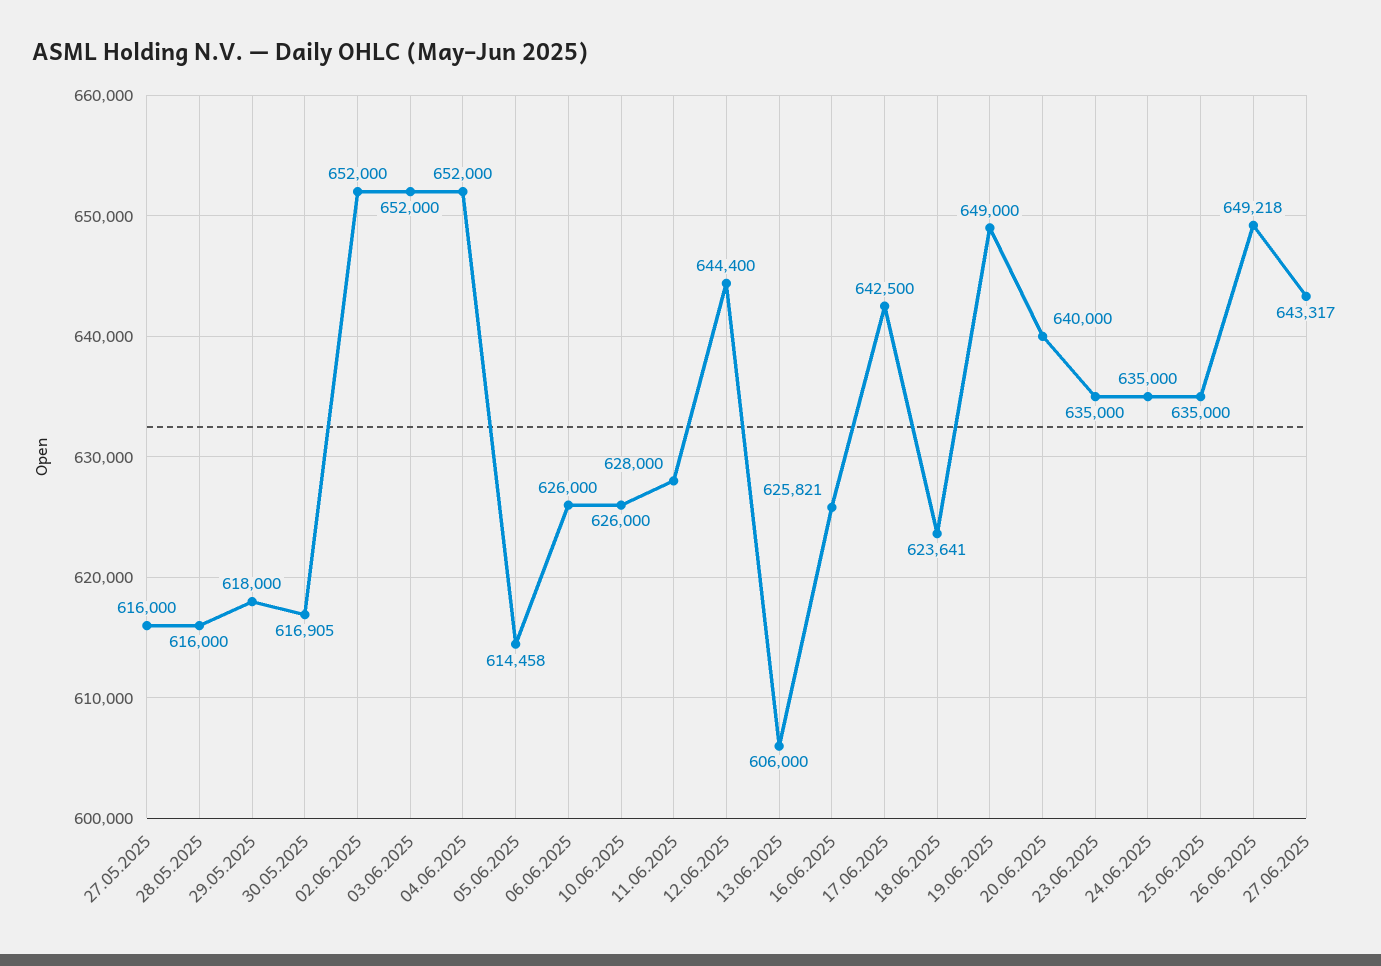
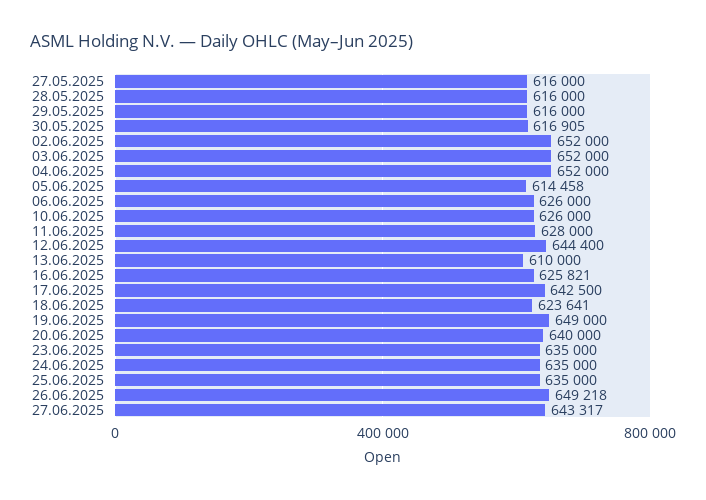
29.05.2025: 618000 -> 616000
13.06.2025: 606000 -> 610000

